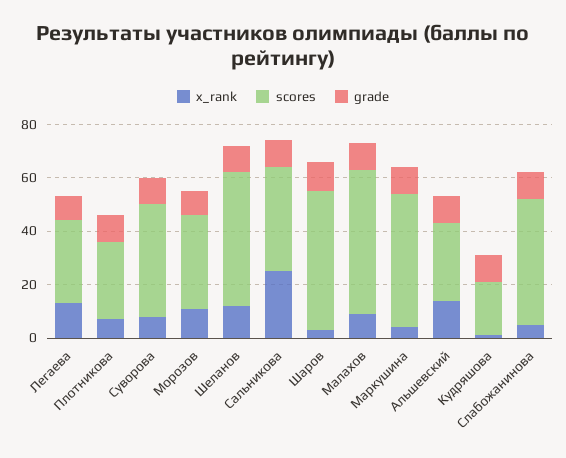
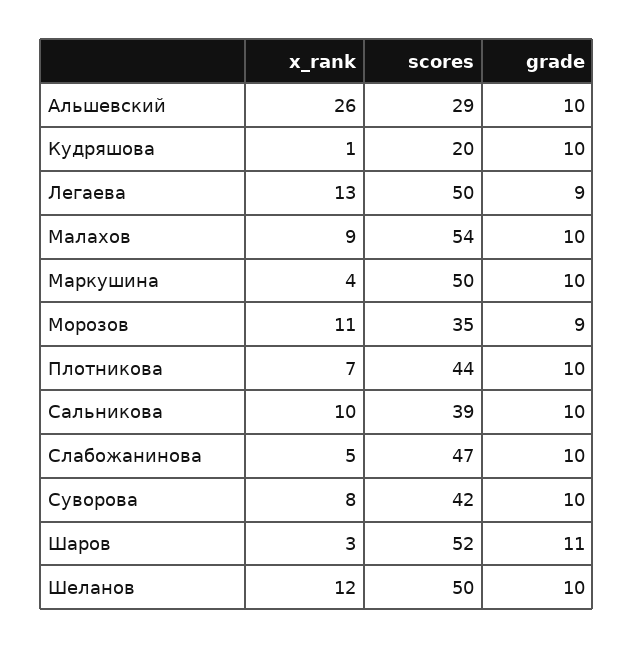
scores, Легаева: 30 -> 50
scores, Плотникова: 30 -> 44
x_rank, Сальникова: 25 -> 10
x_rank, Альшевский: 15 -> 26

